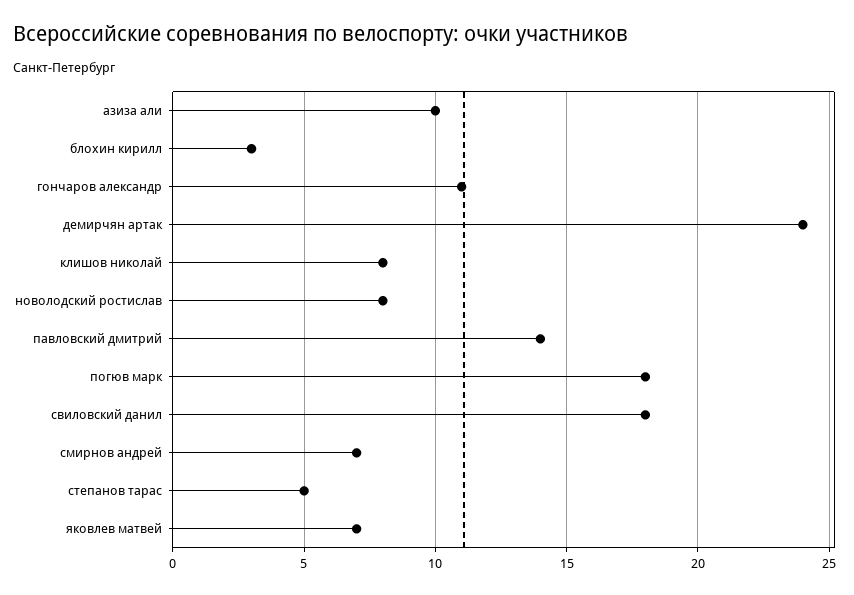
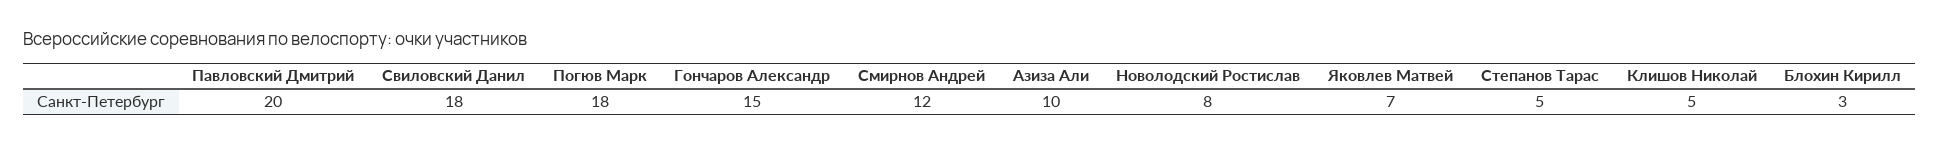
гончаров александр: 11 -> 15
демирчян артак: 24 -> none
клишов николай: 8 -> 5
павловский дмитрий: 14 -> 20
смирнов андрей: 7 -> 12

